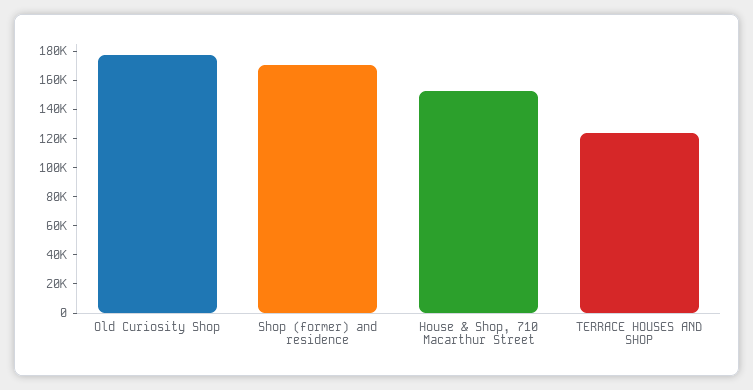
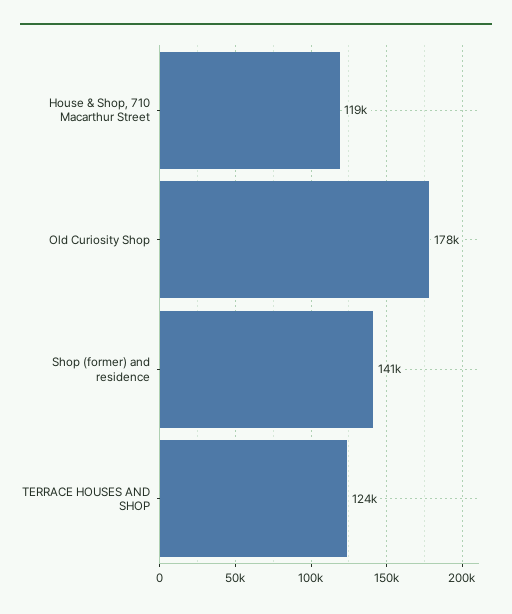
Shop (former) and residence: 170000 -> 141000
House & Shop, 710 Macarthur Street: 150000 -> 119000

